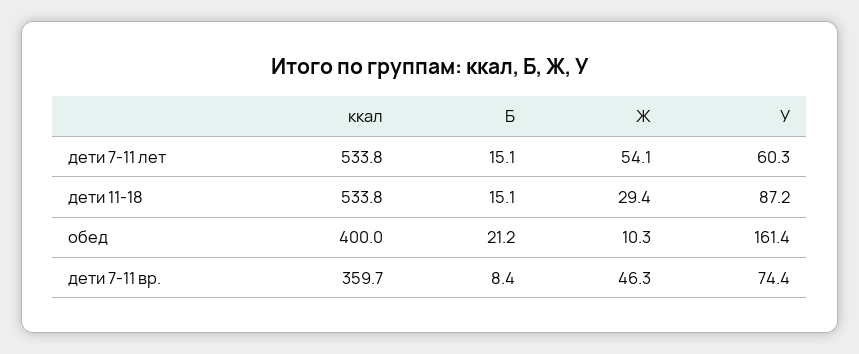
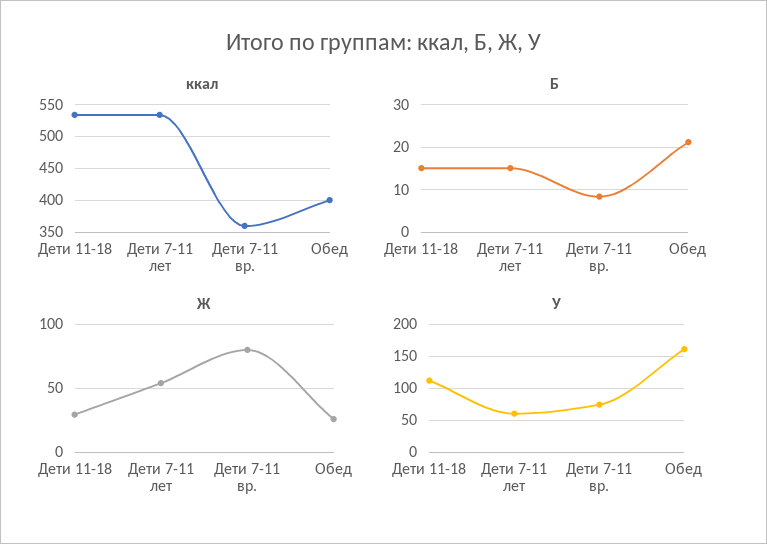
У, дети 11-18: 87.2 -> 110
Ж, обед: 10.3 -> 25
Ж, дети 7-11 вр.: 46.3 -> 80

